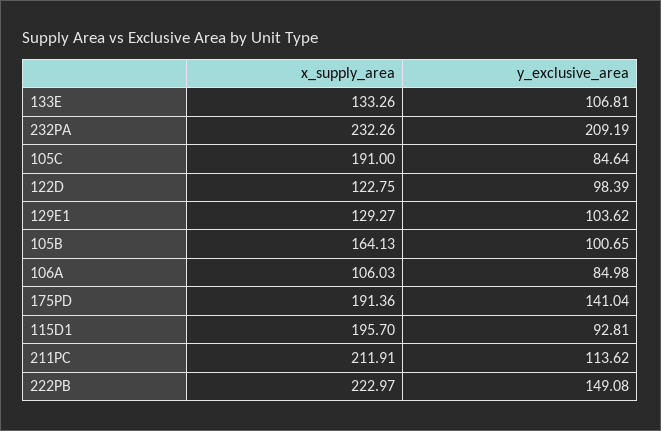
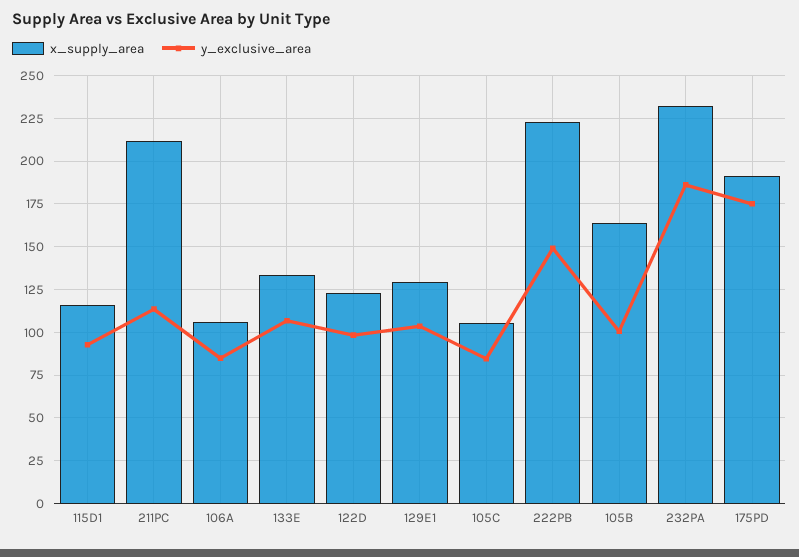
y_exclusive_area, 232PA: 209.19 -> 185
x_supply_area, 105C: 191 -> 105
y_exclusive_area, 175PD: 141.04 -> 175
x_supply_area, 115D1: 195.7 -> 115

